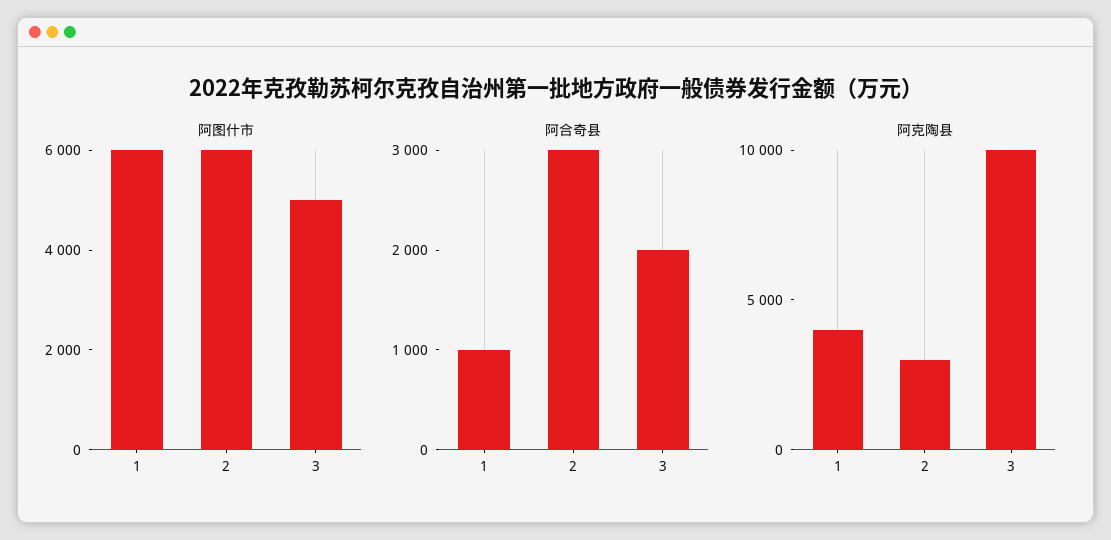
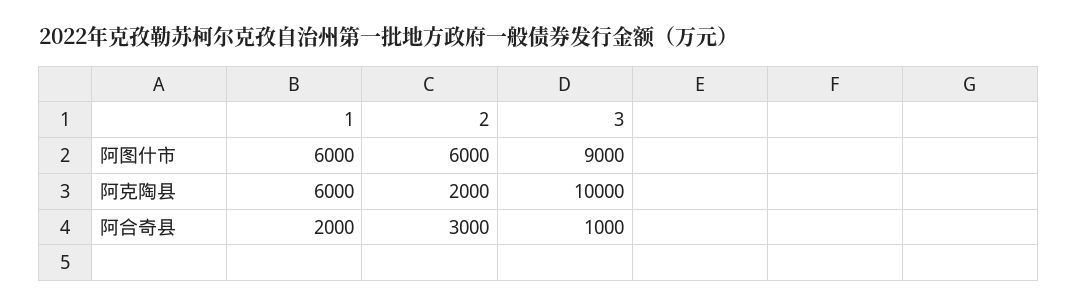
阿图什市, 3: 5000 -> 9000
阿合奇县, 1: 1000 -> 2000
阿合奇县, 3: 2000 -> 1000
阿克陶县, 1: 4000 -> 6000
阿克陶县, 2: 3000 -> 2000

